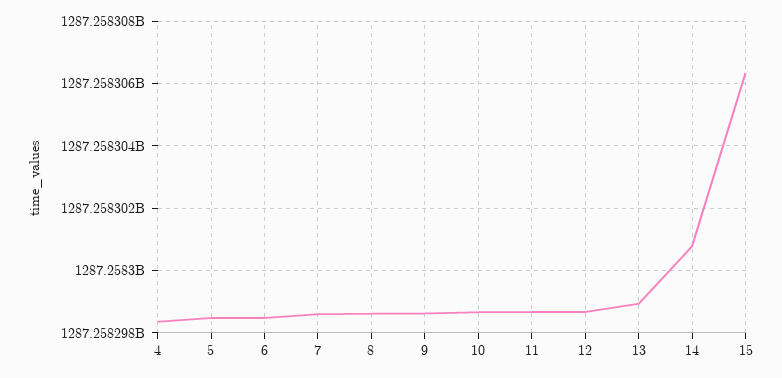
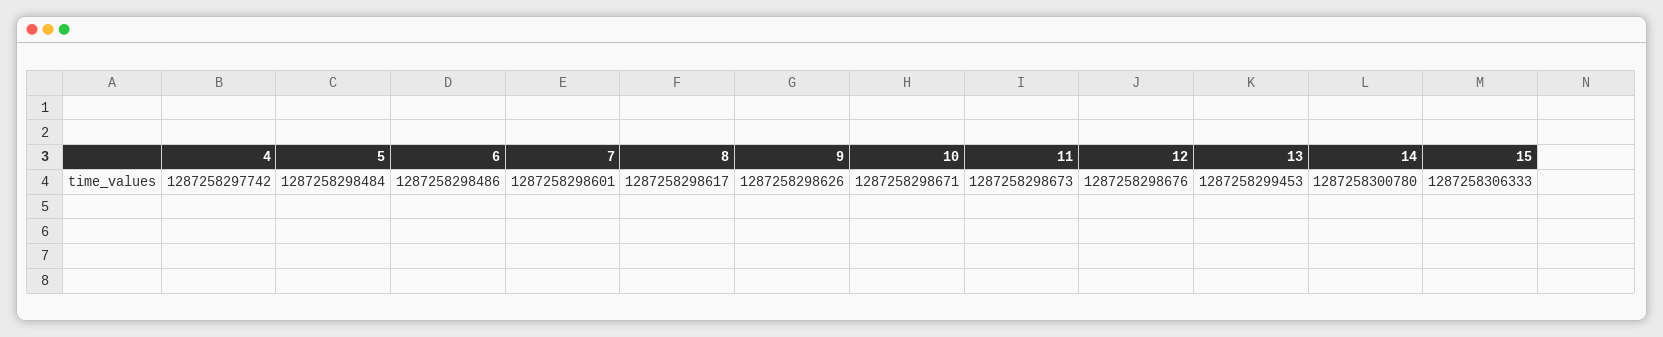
4: 1287258298400 -> 1287258297742
13: 1287258299000 -> 1287258299453

